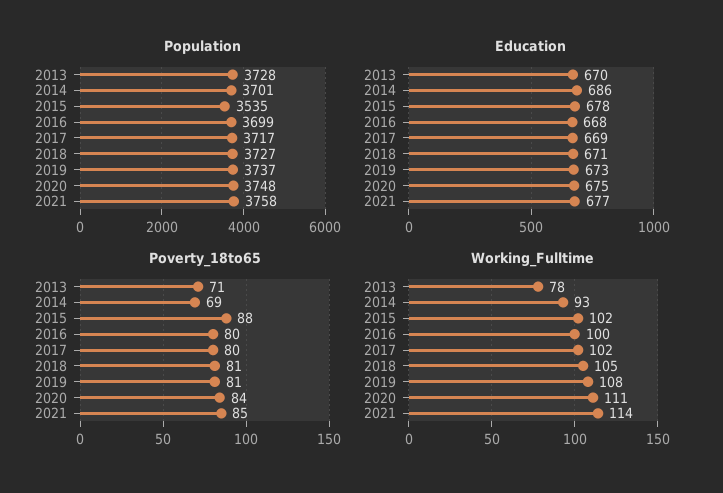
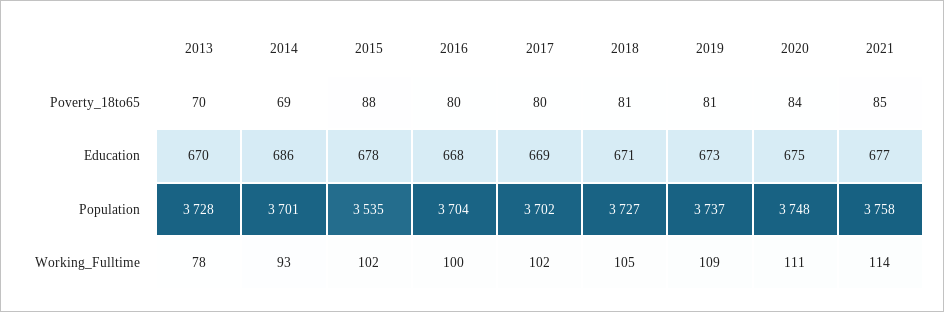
Population, 2016: 3699 -> 3704
Population, 2017: 3717 -> 3702
Poverty_18to65, 2013: 71 -> 70
Working_Fulltime, 2019: 108 -> 109

